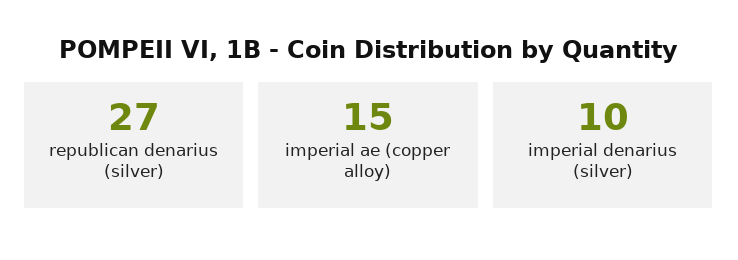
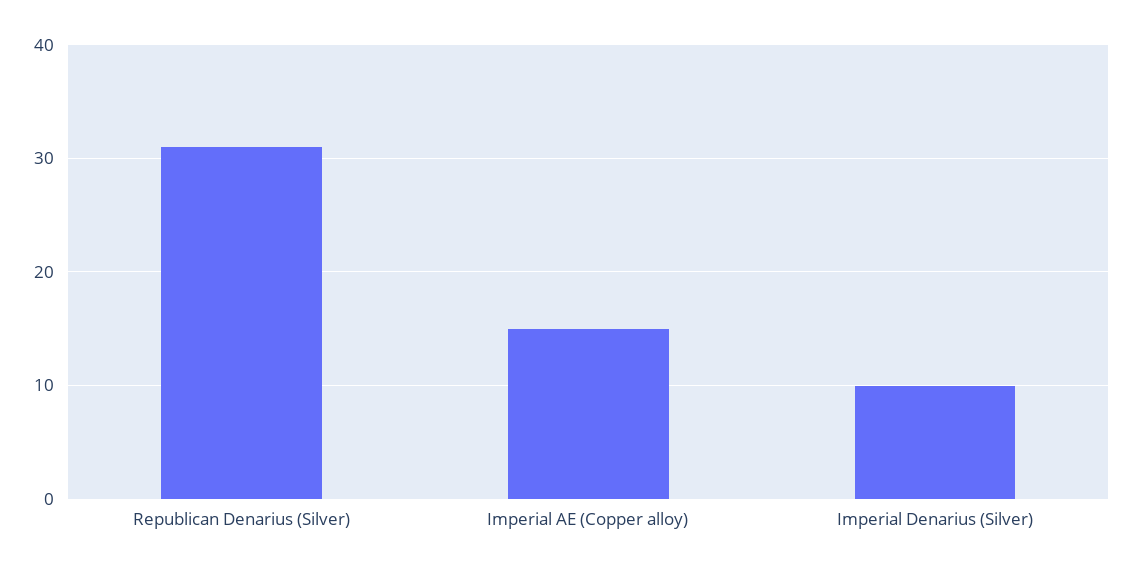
republican denarius (silver): 27 -> 31

